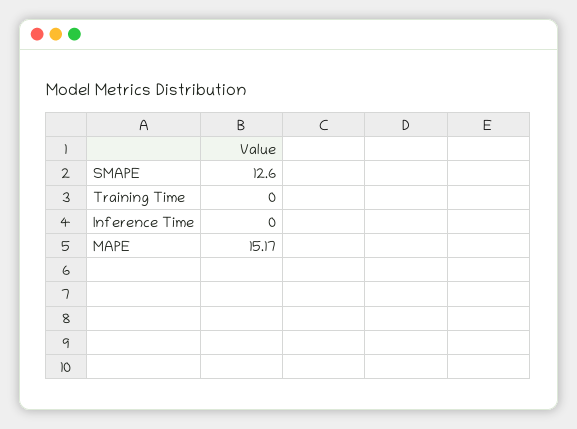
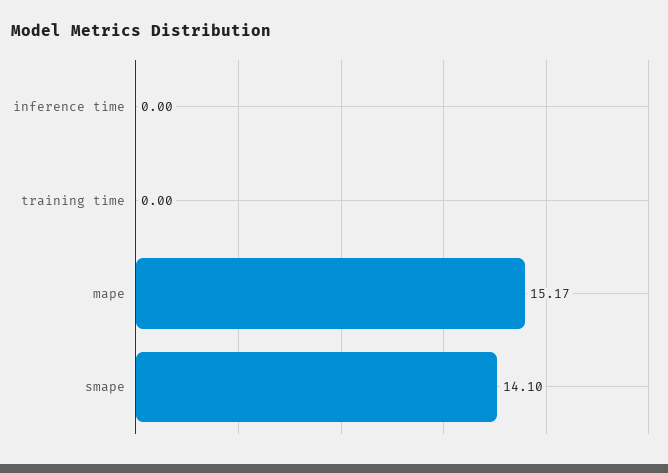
SMAPE: 12.6 -> 14.1

